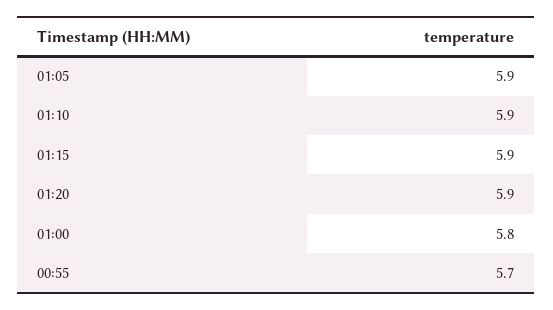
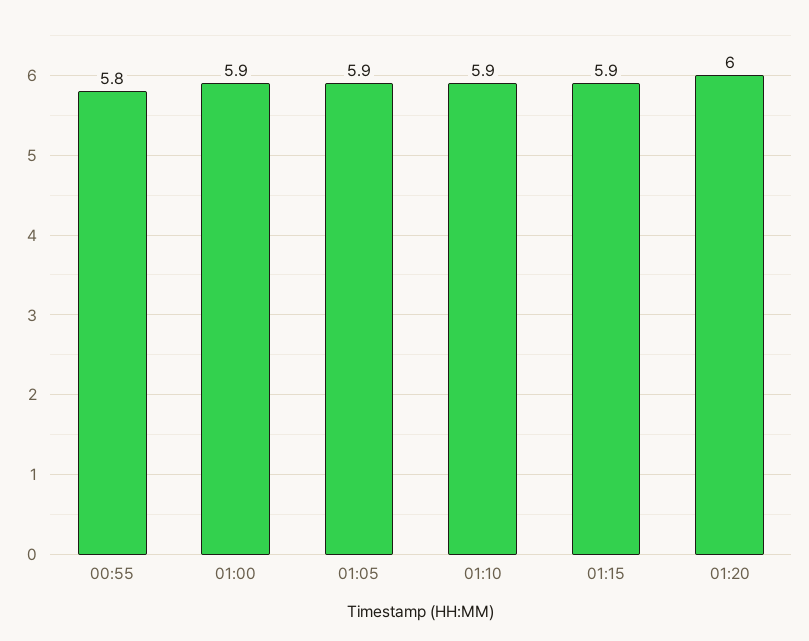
01:20: 5.9 -> 6
01:00: 5.8 -> 5.9
00:55: 5.7 -> 5.8

